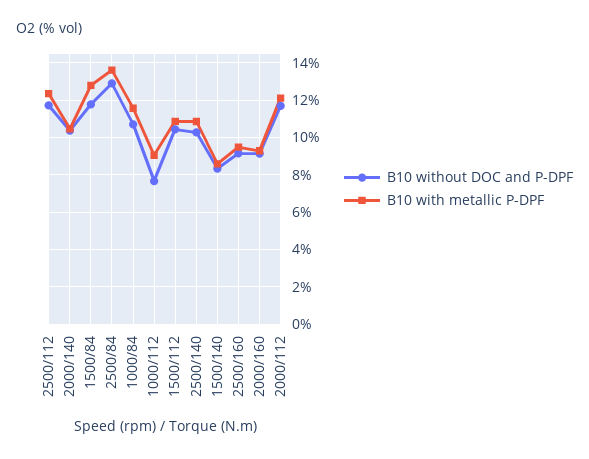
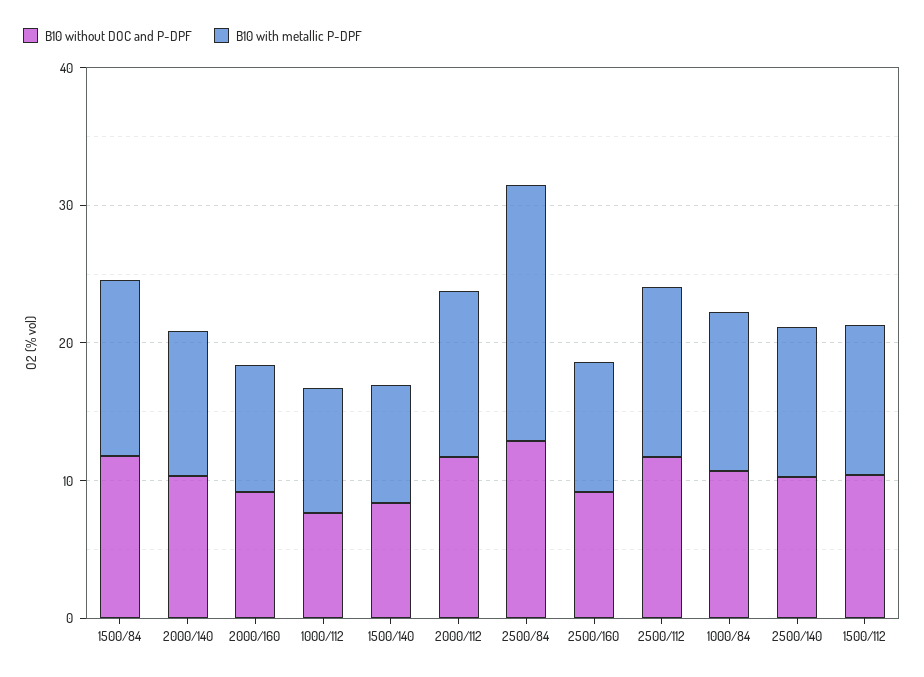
B10 with metallic P-DPF, 2500/84: 13.5 -> 18

